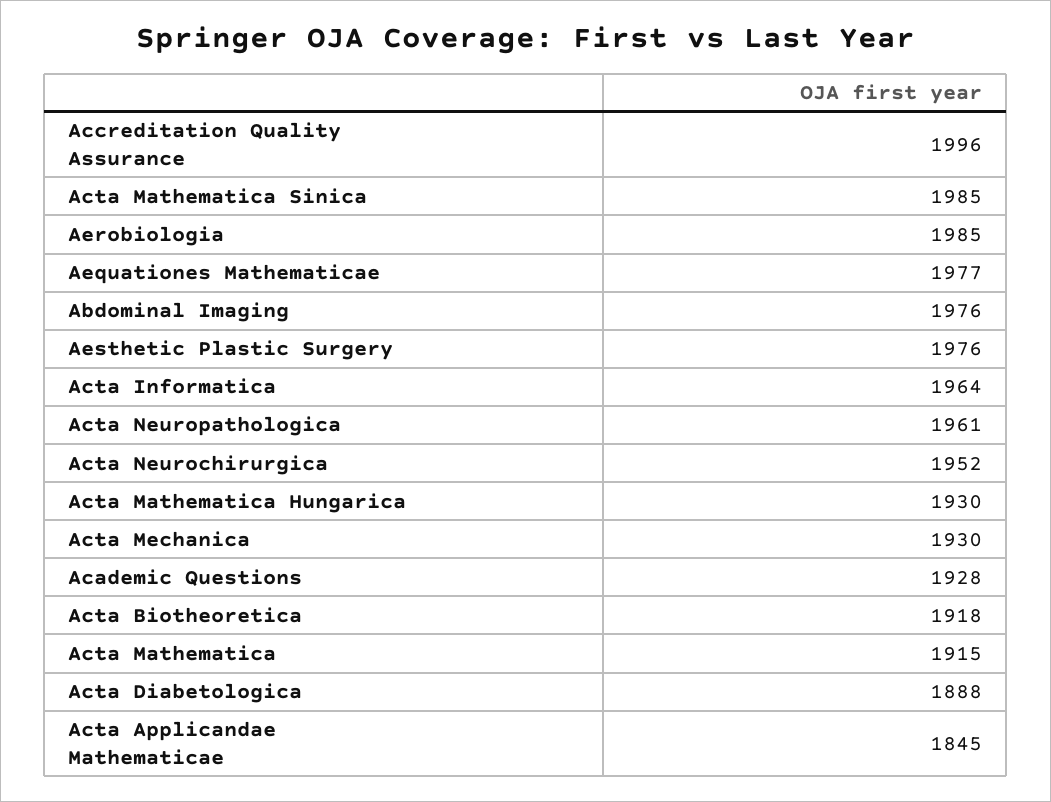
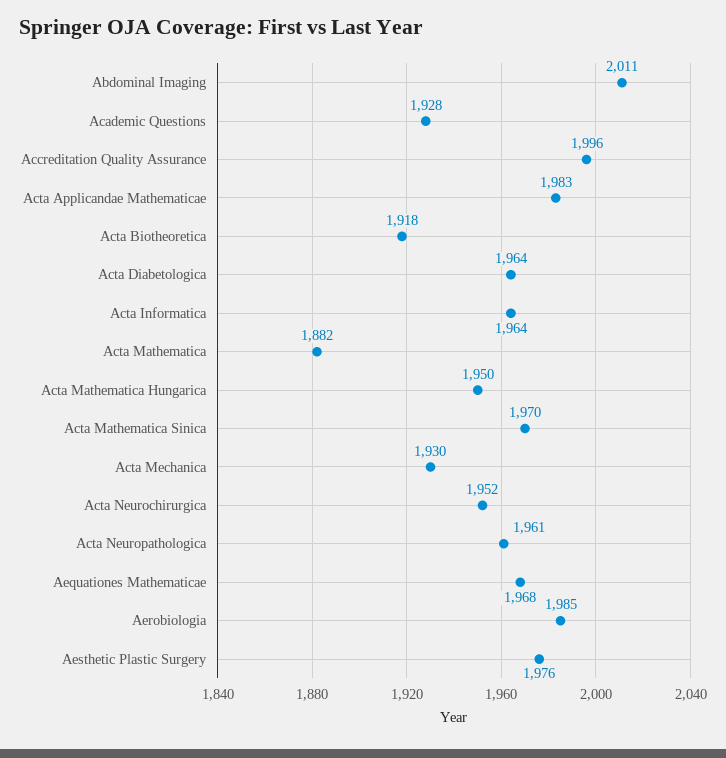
Acta Mathematica Sinica: 1985 -> 1970
Aequationes Mathematicae: 1977 -> 1968
Abdominal Imaging: 1976 -> 2011
Acta Mathematica Hungarica: 1930 -> 1950
Acta Mathematica: 1915 -> 1882
Acta Diabetologica: 1888 -> 1964
Acta Applicandae Mathematicae: 1845 -> 1983

